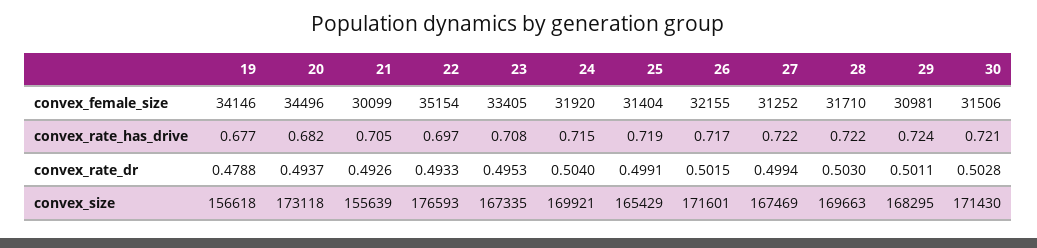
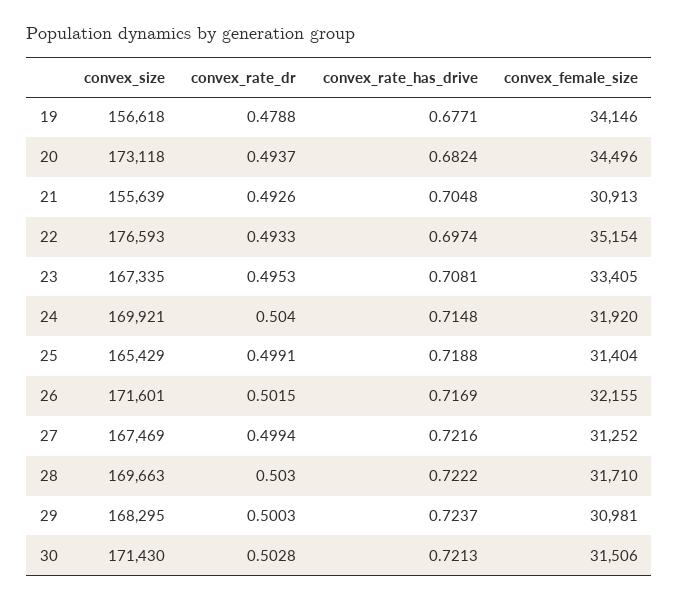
21, convex_female_size: 30099 -> 30913
29, convex_rate_dr: 0.5011 -> 0.5003

